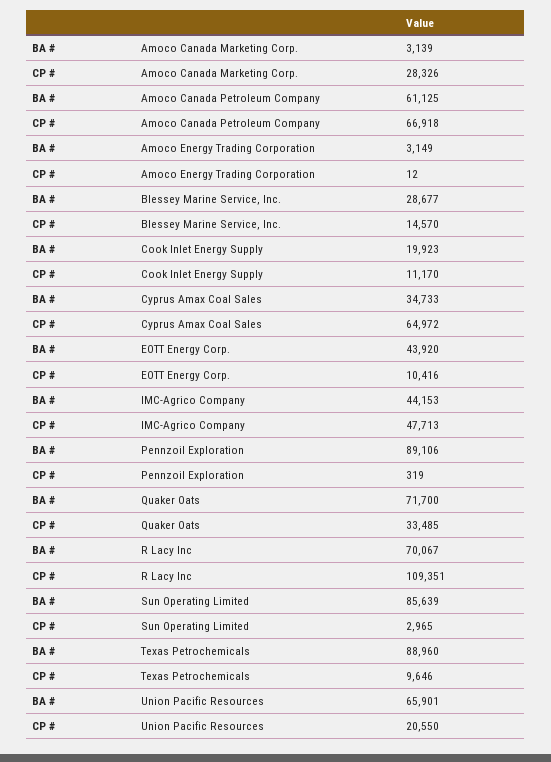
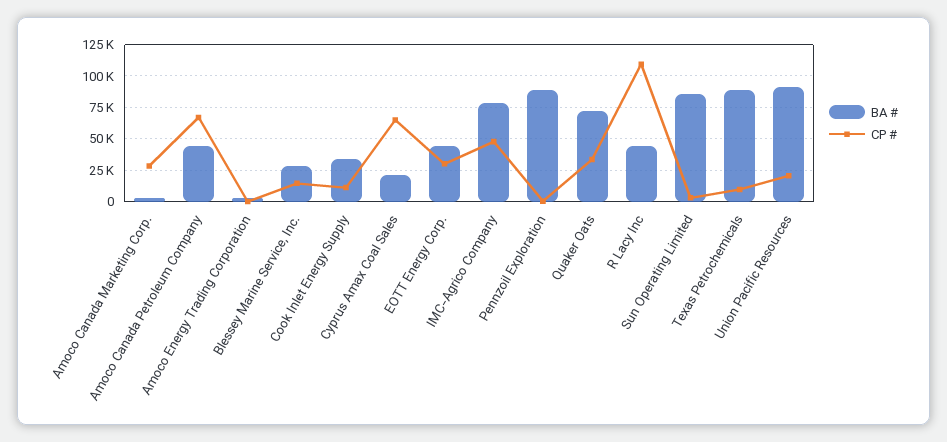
BA #, Amoco Canada Petroleum Company: 61125 -> 45000
BA #, Cook Inlet Energy Supply: 19923 -> 35000
BA #, Cyprus Amax Coal Sales: 34733 -> 20000
CP #, EOTT Energy Corp.: 10416 -> 30000
BA #, IMC-Agrico Company: 44153 -> 80000
BA #, R Lacy Inc: 70067 -> 45000
BA #, Union Pacific Resources: 65901 -> 90000

